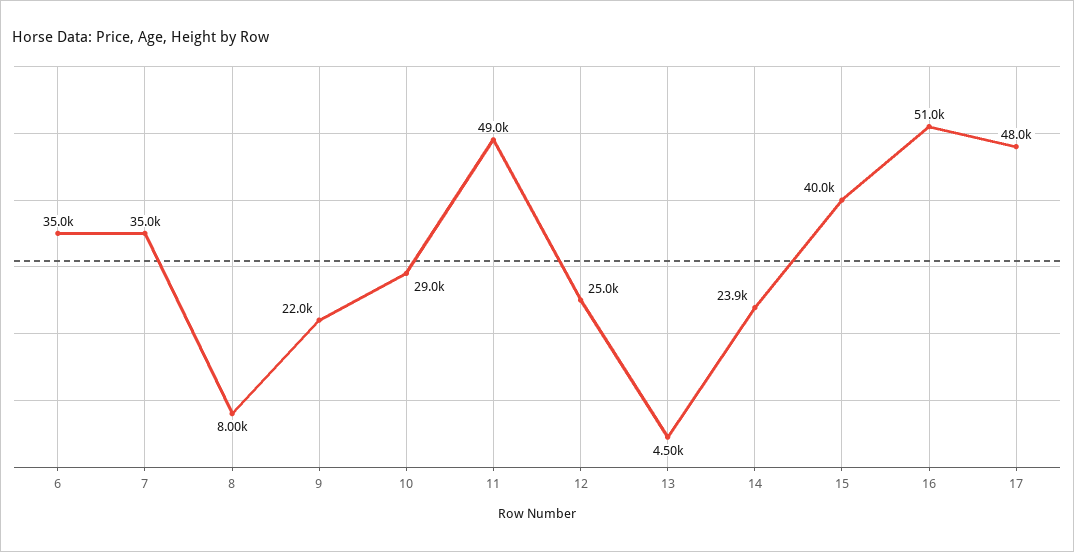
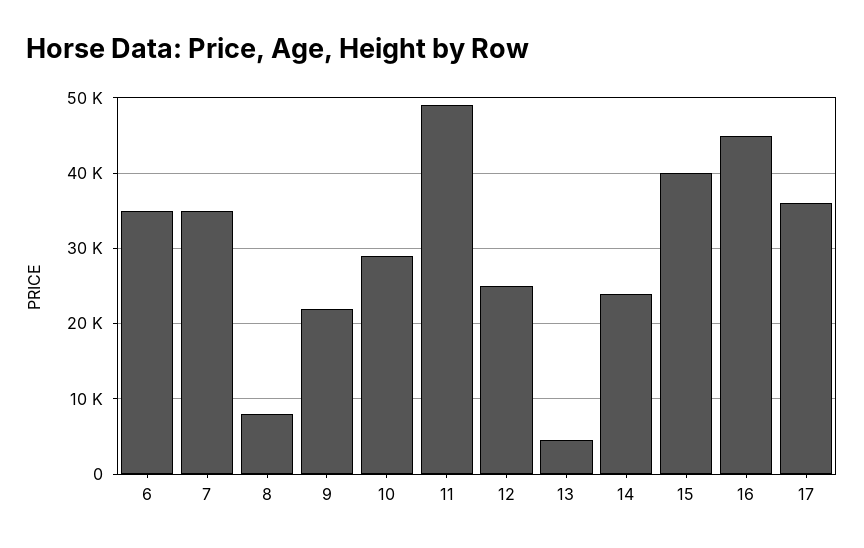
16: 51000 -> 45000
17: 48000 -> 36000

